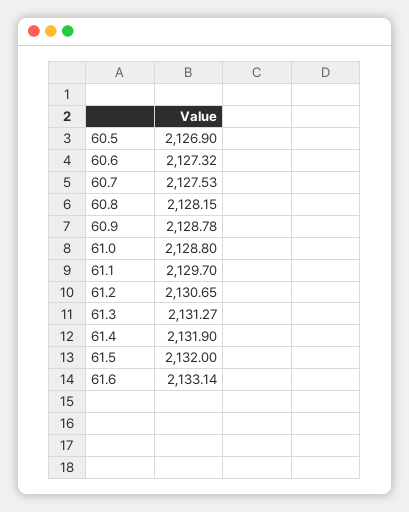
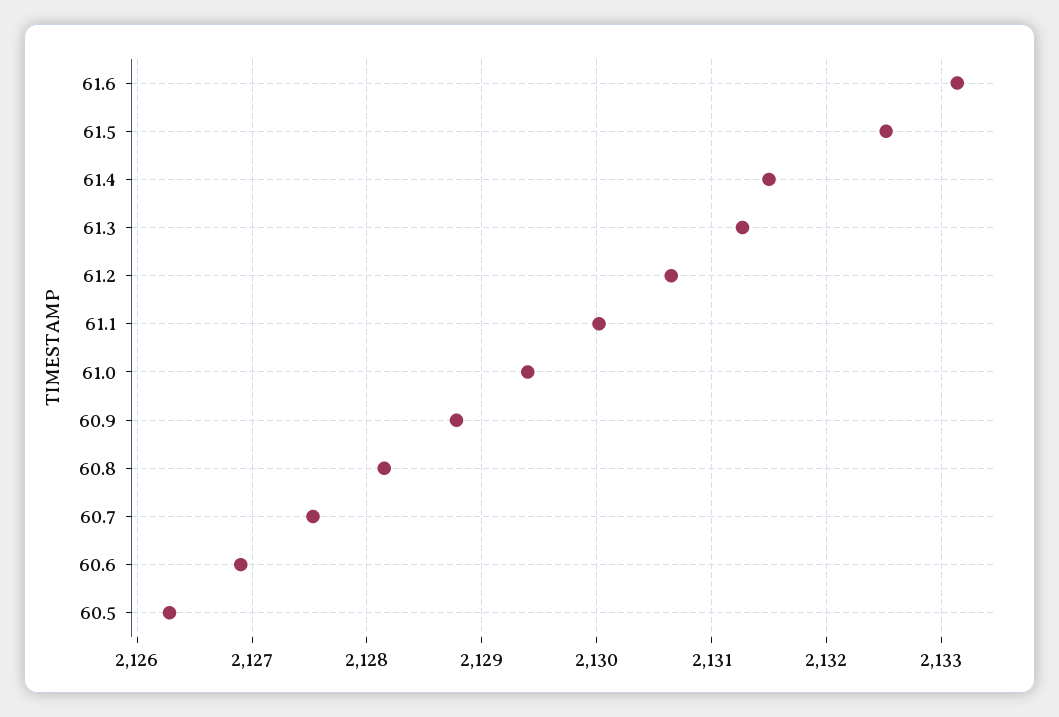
60.5: 2126.9 -> 2126.3
60.6: 2127.32 -> 2126.9
61.0: 2128.8 -> 2129.4
61.1: 2129.7 -> 2130
61.4: 2131.9 -> 2131.5
61.5: 2132 -> 2132.5

